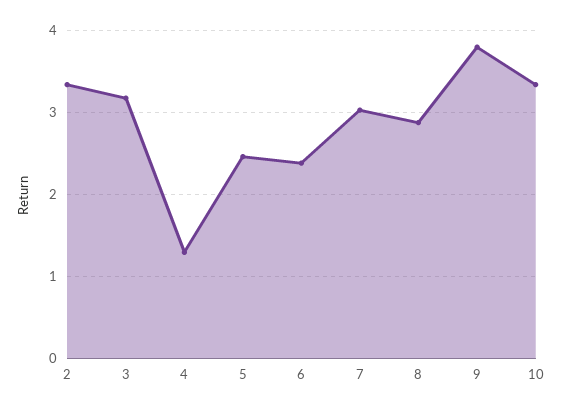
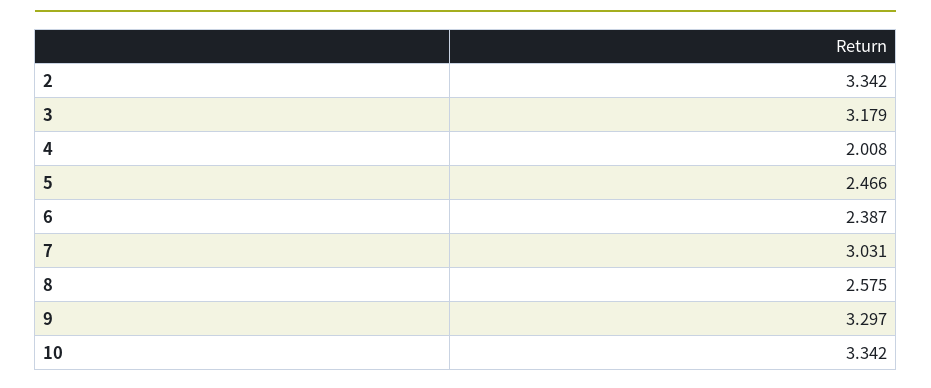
4: 1.3 -> 2.008
8: 2.9 -> 2.575
9: 3.8 -> 3.297

